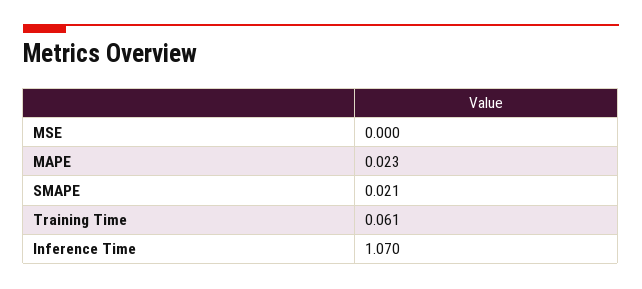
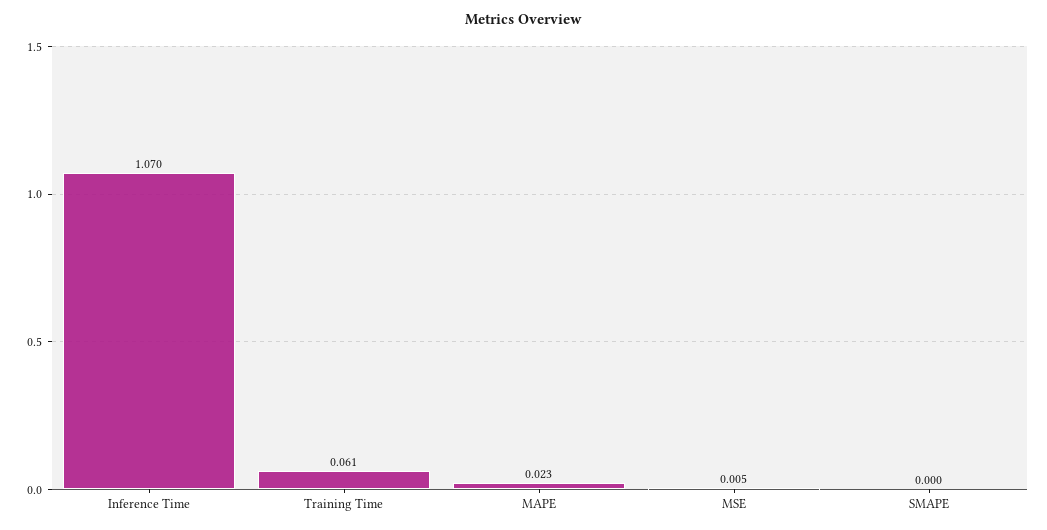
MSE: 0 -> 0.005
SMAPE: 0.021 -> 0

